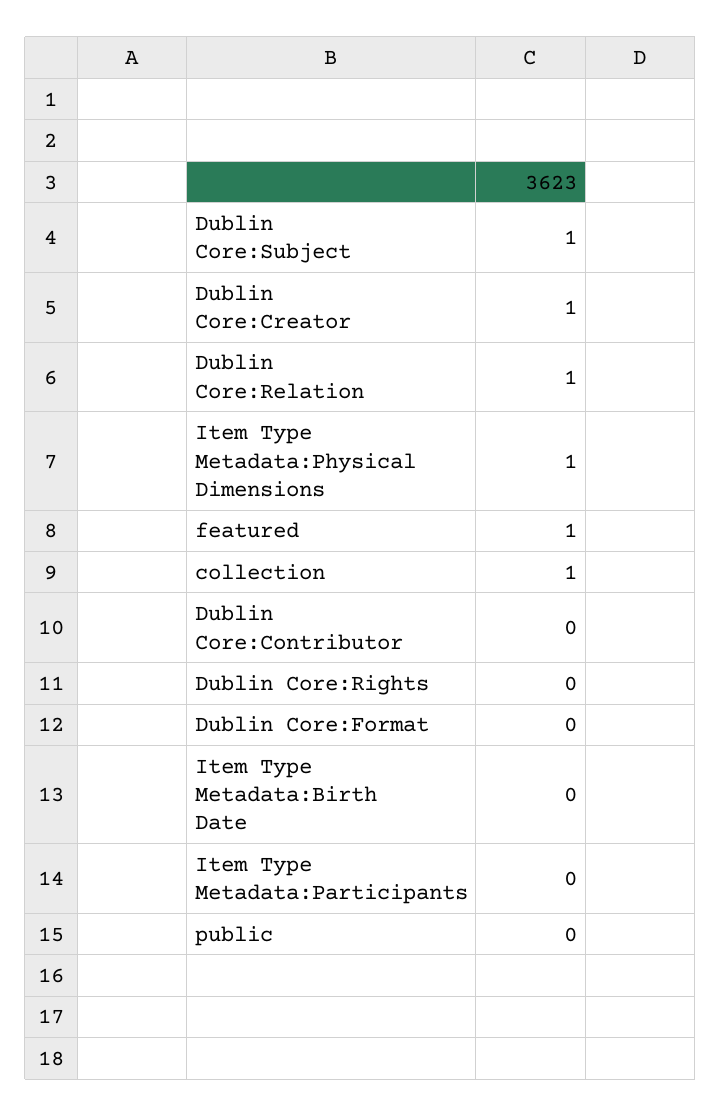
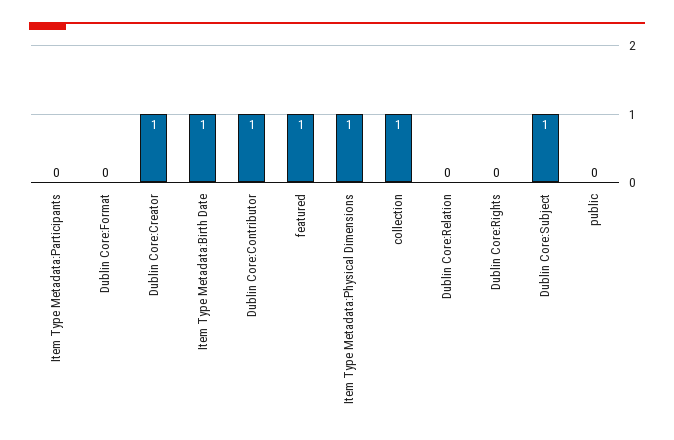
Dublin Core:Relation: 1 -> 0
Dublin Core:Contributor: 0 -> 1
Item Type Metadata:Birth Date: 0 -> 1

